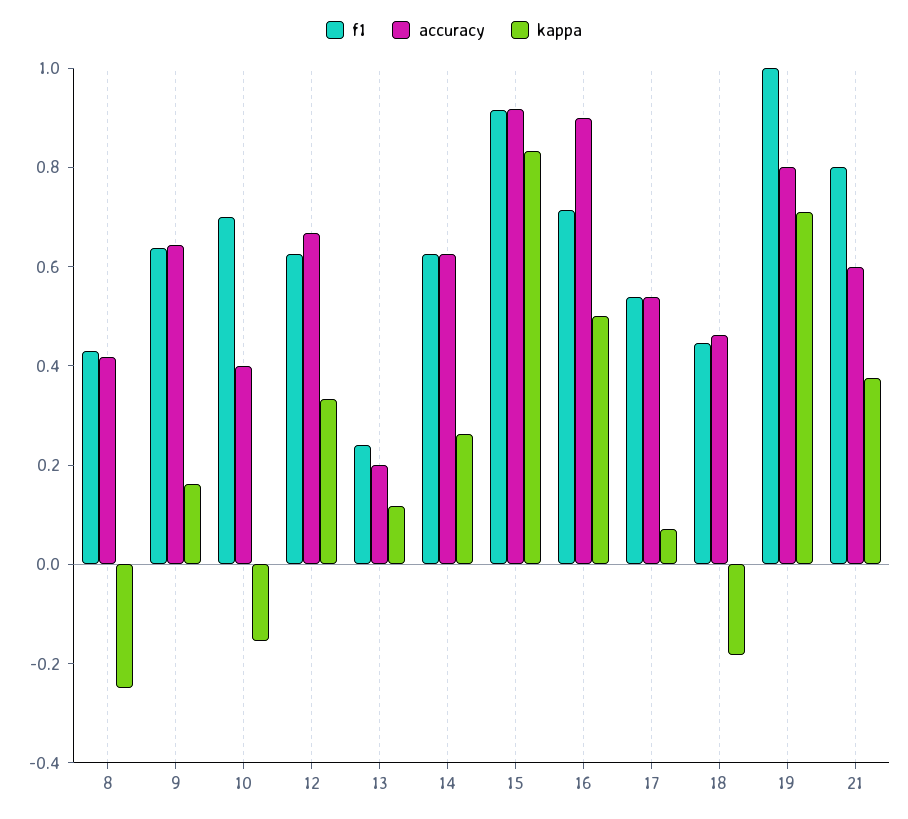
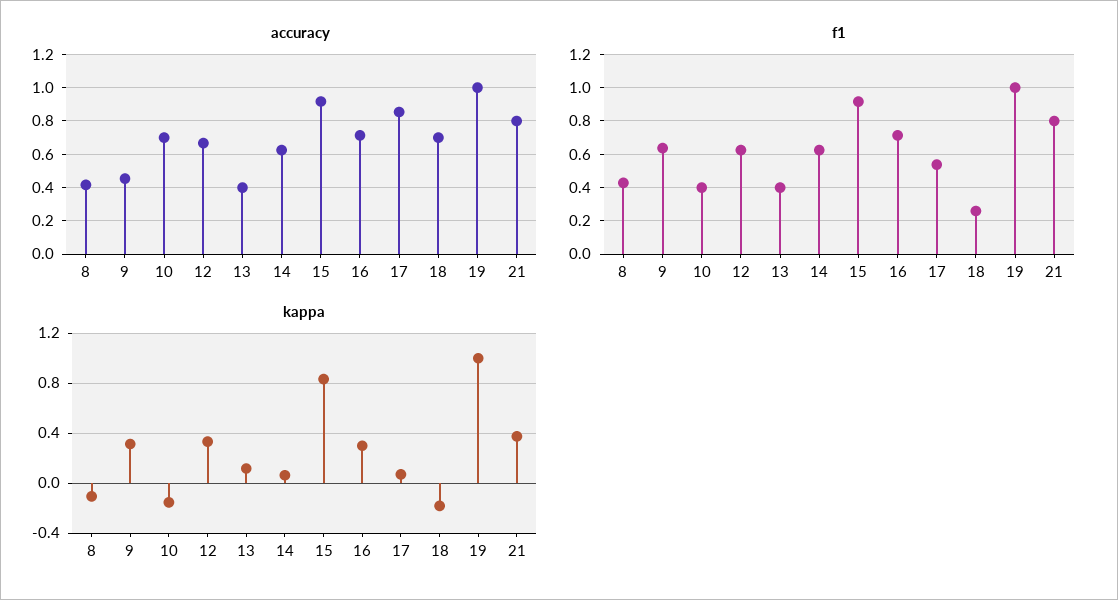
kappa, 8: -0.25 -> -0.1
accuracy, 9: 0.65 -> 0.45
kappa, 9: 0.15 -> 0.3
f1, 10: 0.7 -> 0.4
accuracy, 10: 0.4 -> 0.7
f1, 13: 0.25 -> 0.4
accuracy, 13: 0.2 -> 0.4
kappa, 14: 0.25 -> 0.05
accuracy, 16: 0.9 -> 0.7
kappa, 16: 0.5 -> 0.3
accuracy, 17: 0.55 -> 0.85
f1, 18: 0.45 -> 0.25
accuracy, 18: 0.45 -> 0.7
accuracy, 19: 0.8 -> 1
kappa, 19: 0.7 -> 1
accuracy, 21: 0.6 -> 0.8

